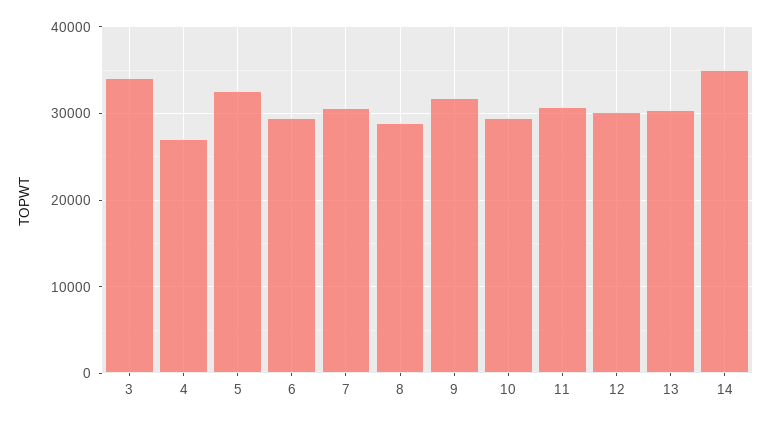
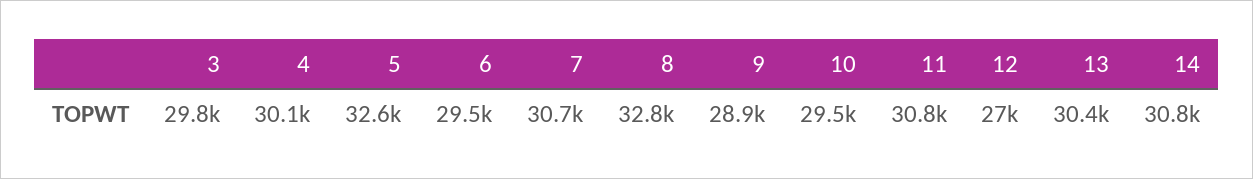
3: 34000 -> 29800
4: 27000 -> 30100
8: 29000 -> 32800
9: 32000 -> 28900
12: 30000 -> 27000
14: 35000 -> 30800

